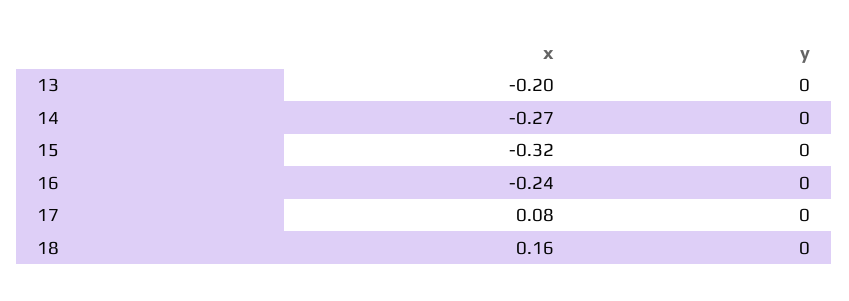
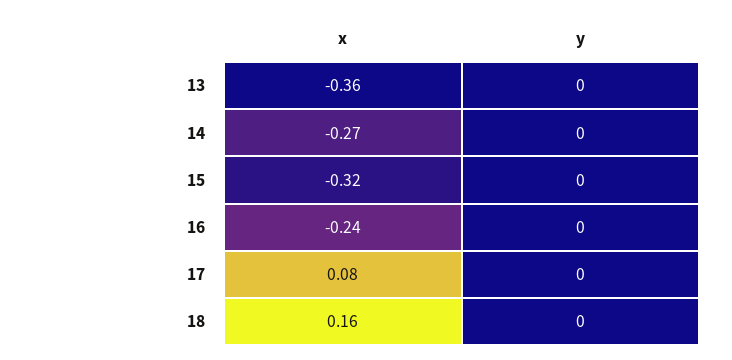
x, 13: -0.2 -> -0.36

